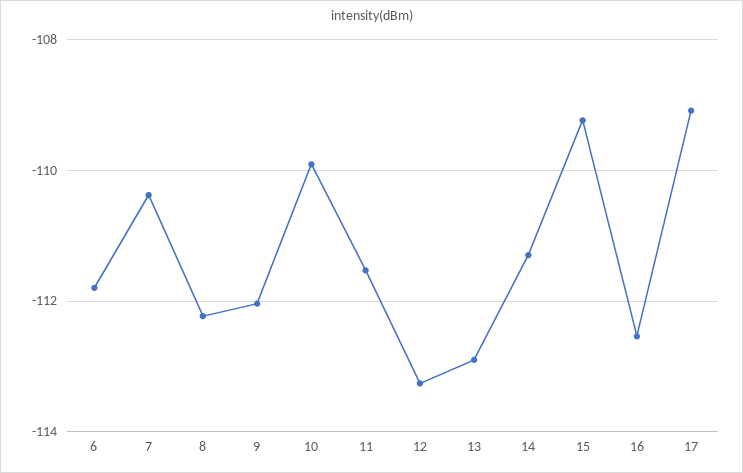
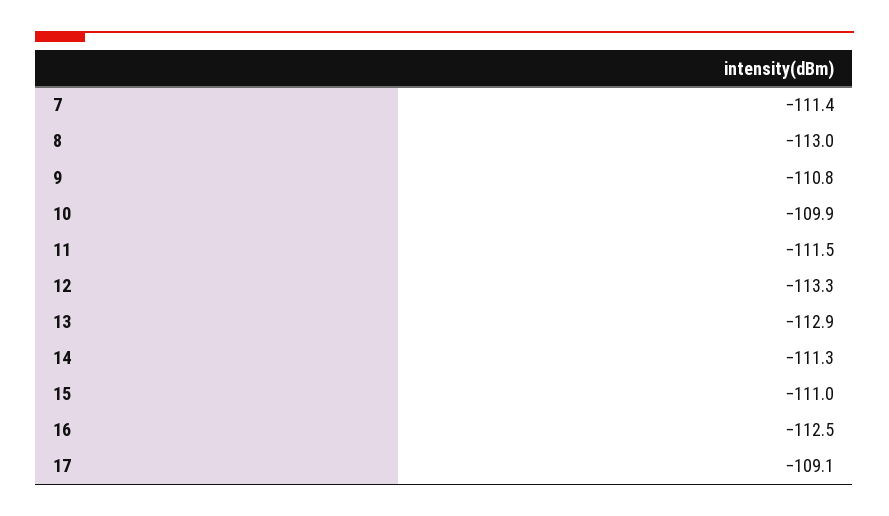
6: -111.8 -> none
7: -110.4 -> -111.4
8: -112.2 -> -113
9: -112 -> -110.8
15: -109.2 -> -111

